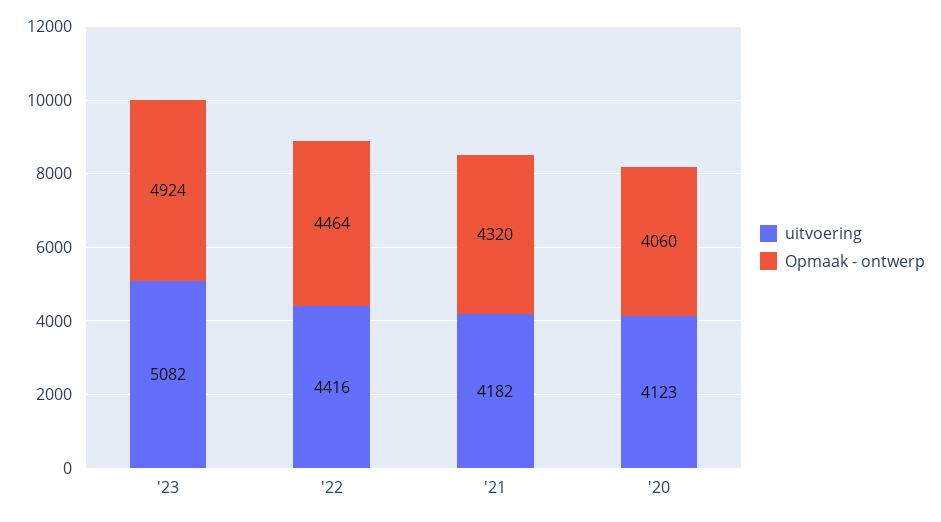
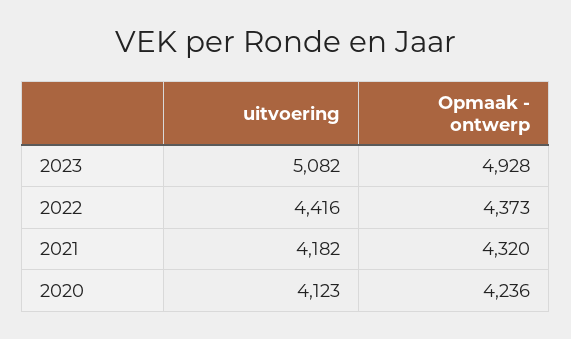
Opmaak - ontwerp, '23: 4924 -> 4928
Opmaak - ontwerp, '22: 4464 -> 4373
Opmaak - ontwerp, '20: 4060 -> 4236

